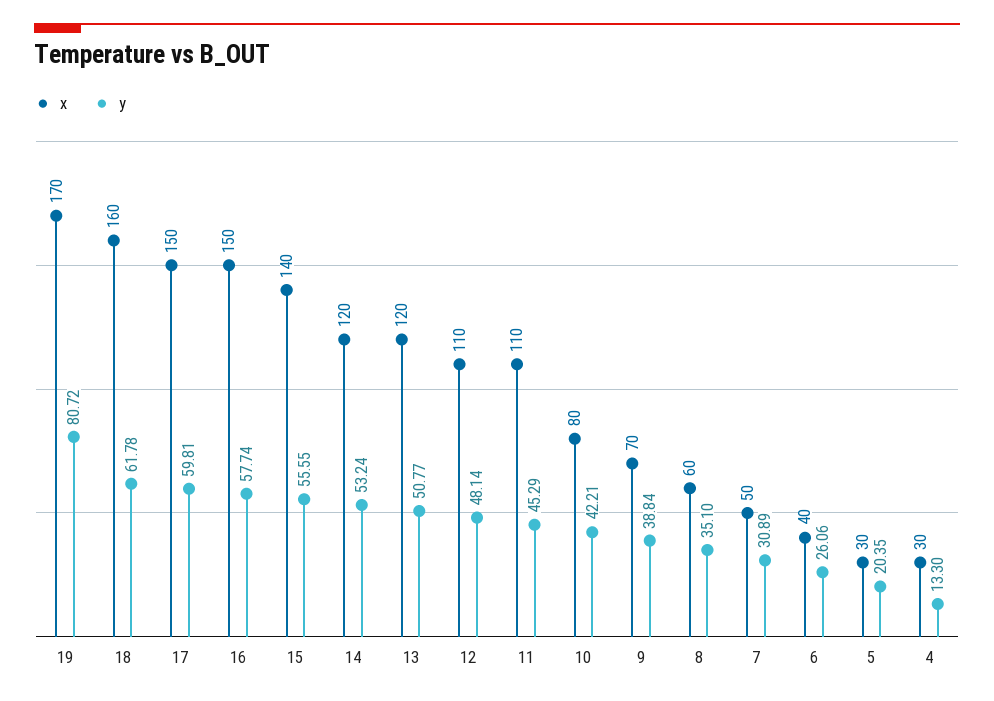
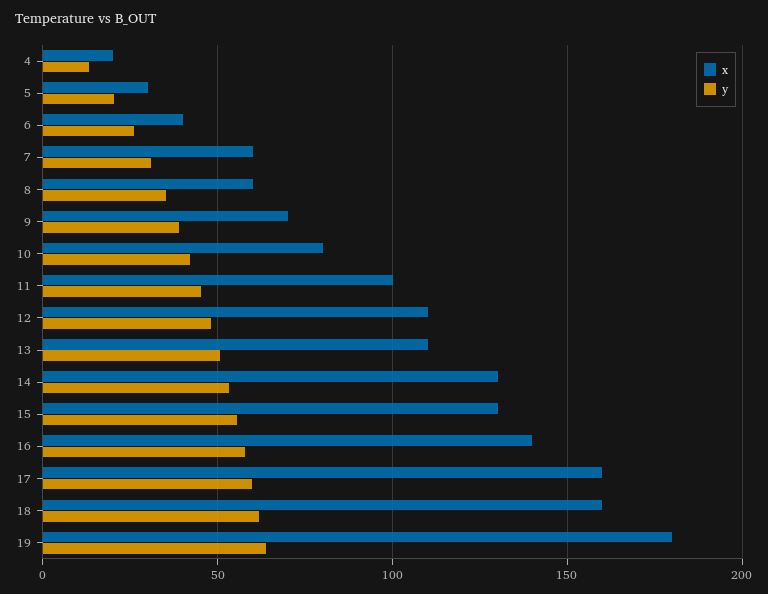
x, 19: 170 -> 180
y, 19: 80.72 -> 65
x, 17: 150 -> 160
x, 16: 150 -> 140
x, 15: 140 -> 130
x, 14: 120 -> 130
x, 13: 120 -> 110
x, 11: 110 -> 100
x, 7: 50 -> 60
x, 4: 30 -> 20

